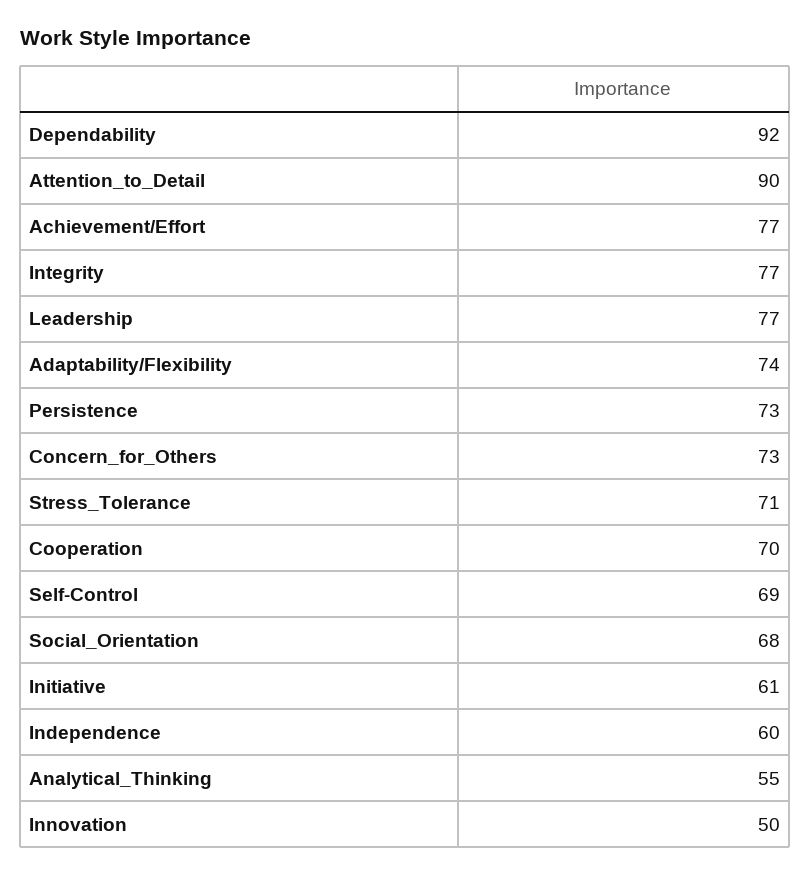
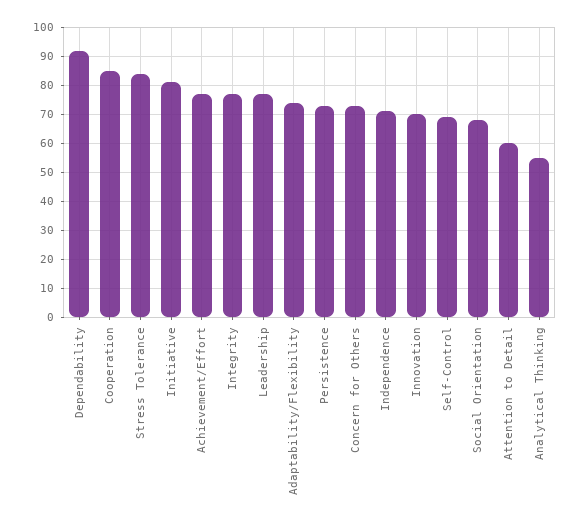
Attention_to_Detail: 90 -> 60
Stress_Tolerance: 71 -> 85
Cooperation: 70 -> 85
Initiative: 61 -> 80
Independence: 60 -> 70
Innovation: 50 -> 70

